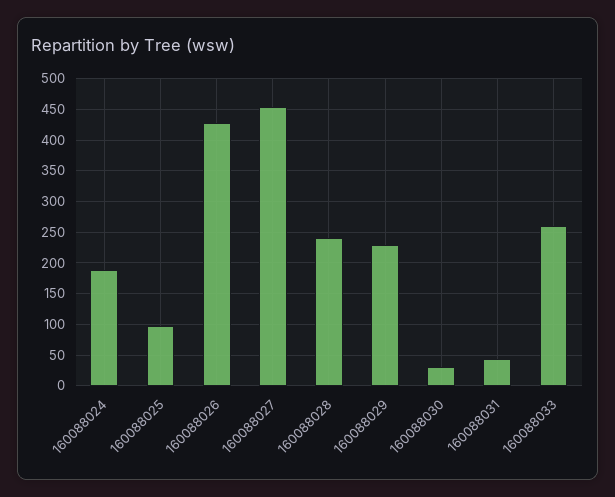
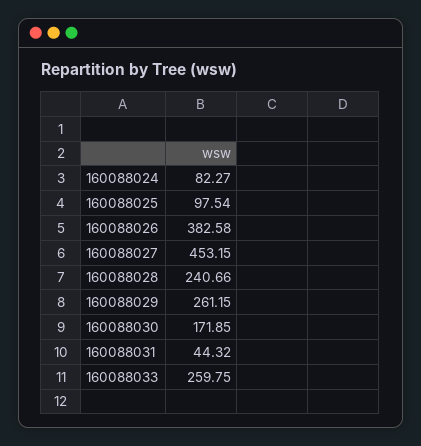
160088024: 190 -> 82.27
160088026: 430 -> 382.58
160088029: 230 -> 261.15
160088030: 30 -> 171.85

